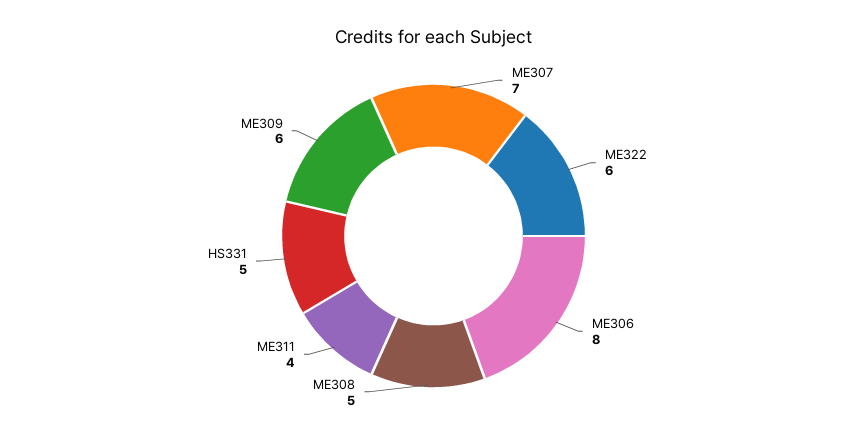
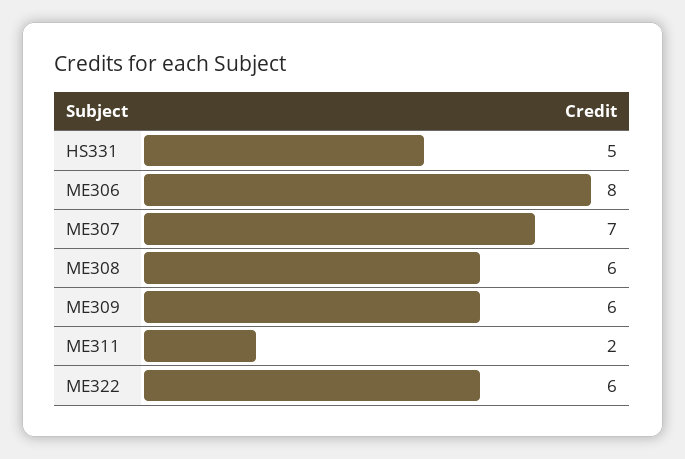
ME308: 5 -> 6
ME311: 4 -> 2

